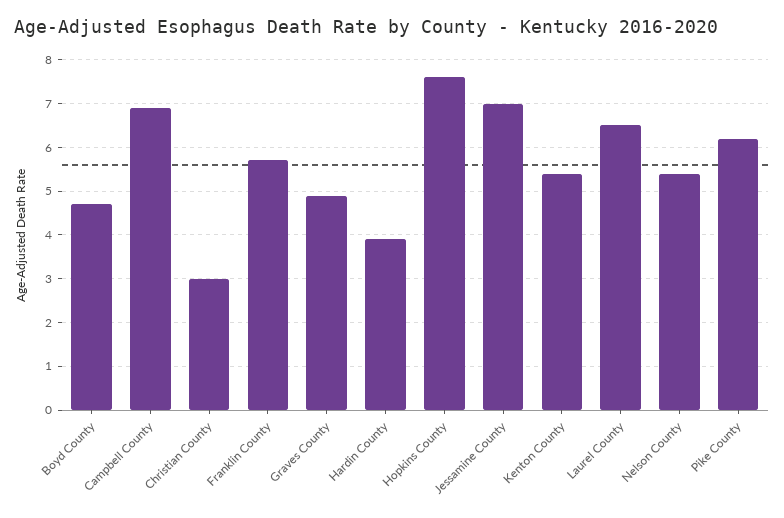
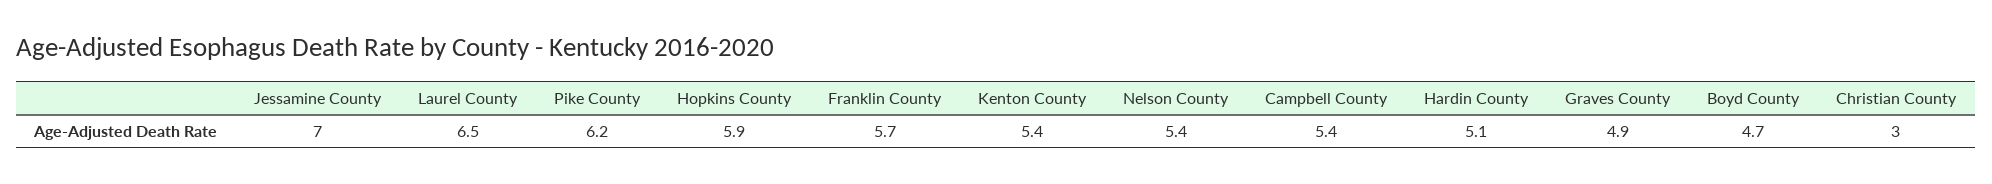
Campbell County: 7 -> 5.4
Hardin County: 4 -> 5.1
Hopkins County: 7.5 -> 5.9

